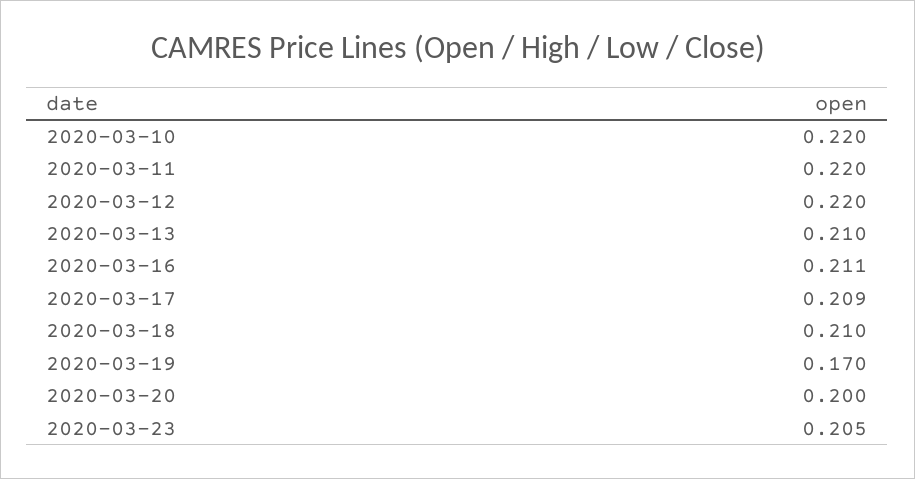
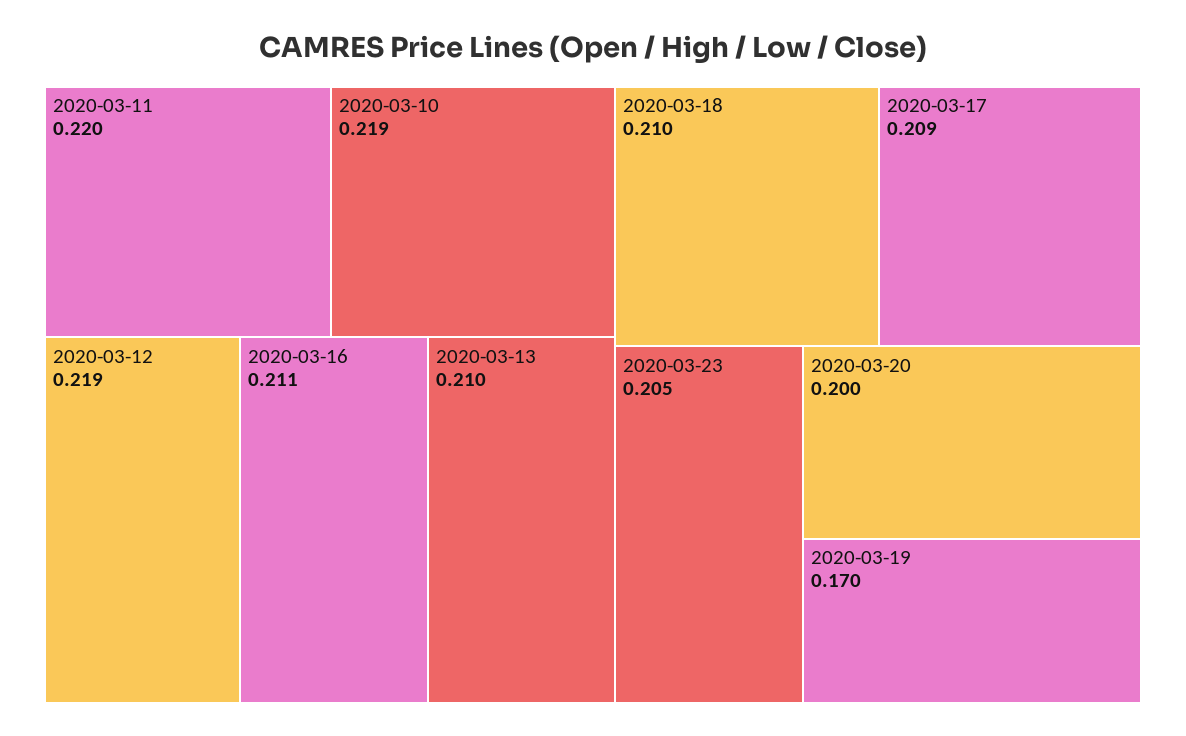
2020-03-10: 0.22 -> 0.219
2020-03-12: 0.22 -> 0.219

